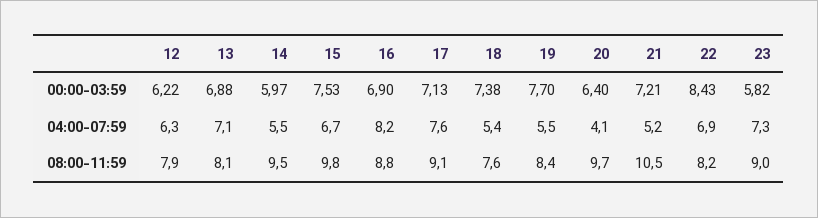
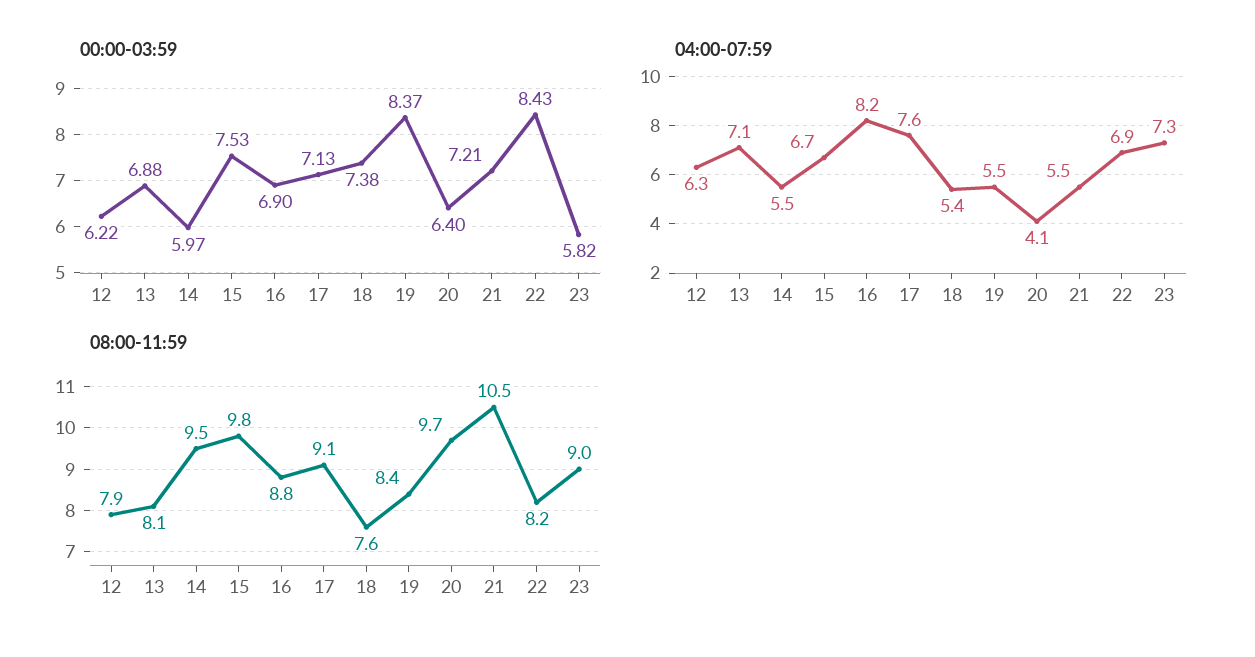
00:00-03:59, 19: 7.7 -> 8.37
04:00-07:59, 21: 5.2 -> 5.5

